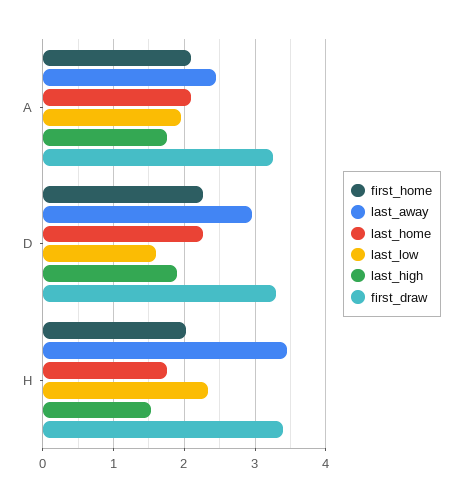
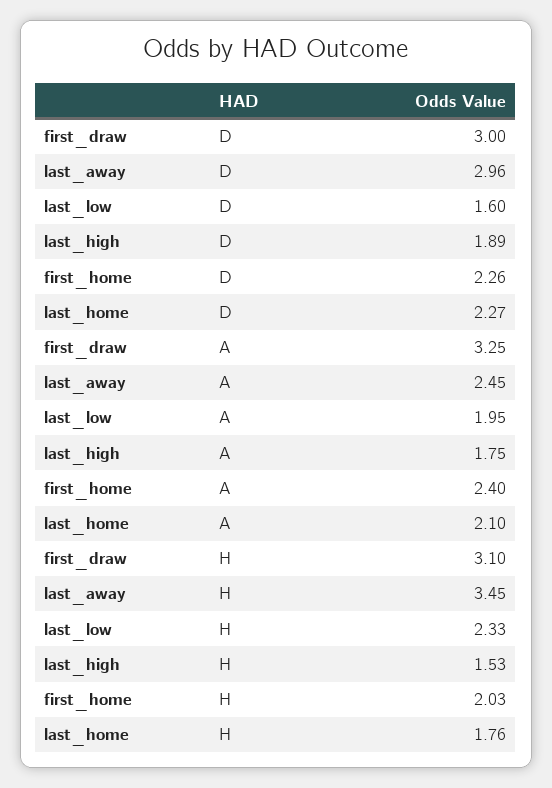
first_home, A: 2.1 -> 2.4
first_draw, D: 3.3 -> 3
first_draw, H: 3.4 -> 3.1

